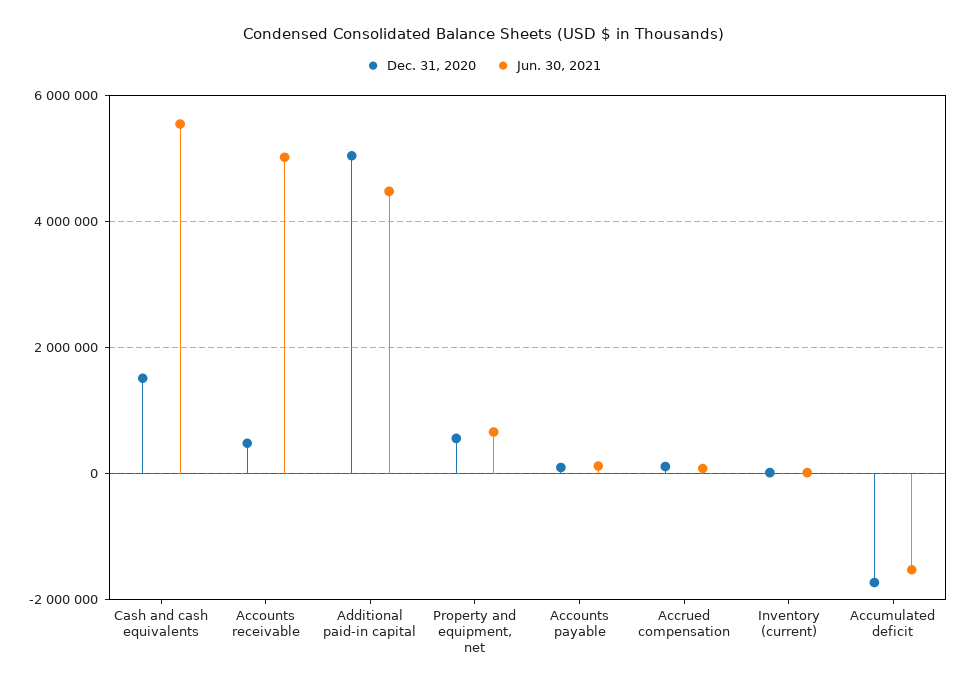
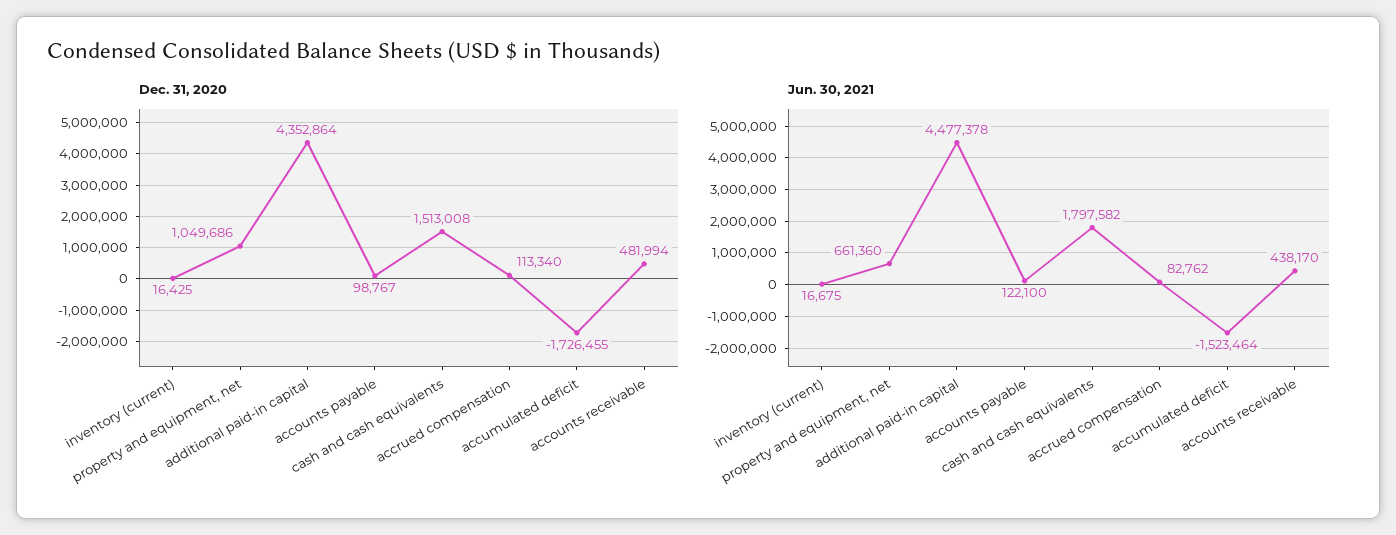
Jun. 30, 2021, Cash and cash equivalents: 5600000 -> 1797582
Jun. 30, 2021, Accounts receivable: 5000000 -> 438170
Dec. 31, 2020, Additional paid-in capital: 5000000 -> 4352864
Dec. 31, 2020, Property and equipment, net: 600000 -> 1049686

